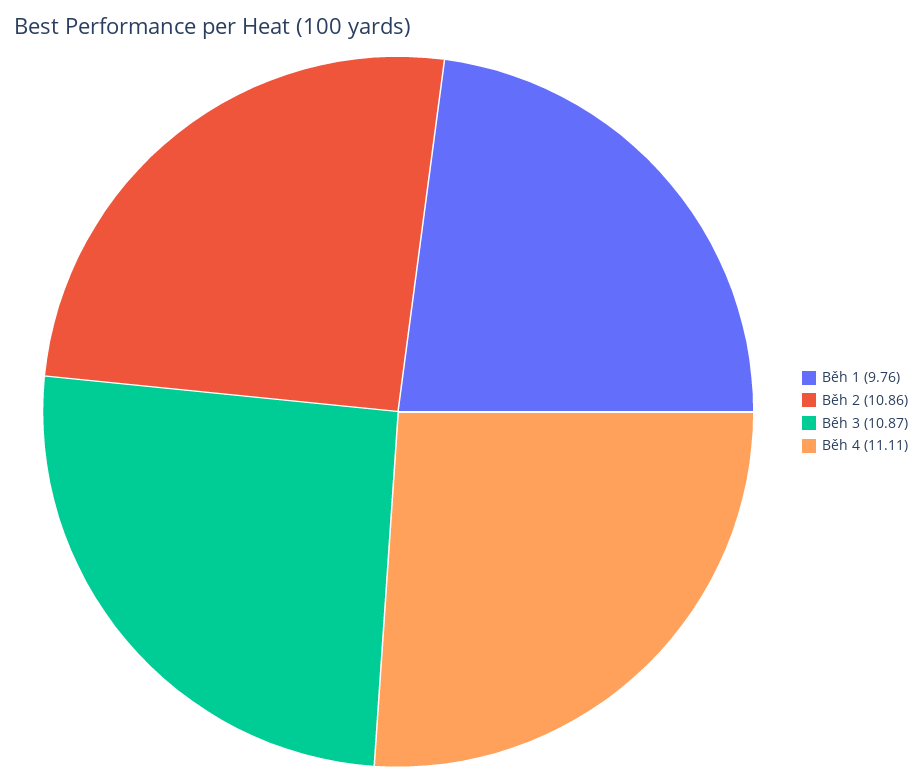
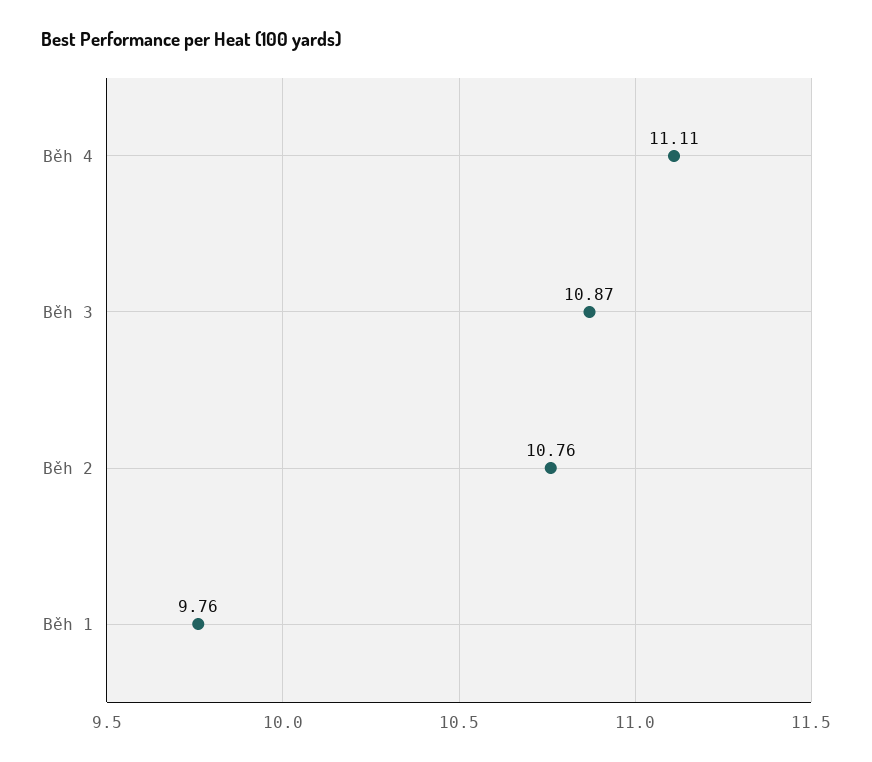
Běh 2: 10.86 -> 10.76

